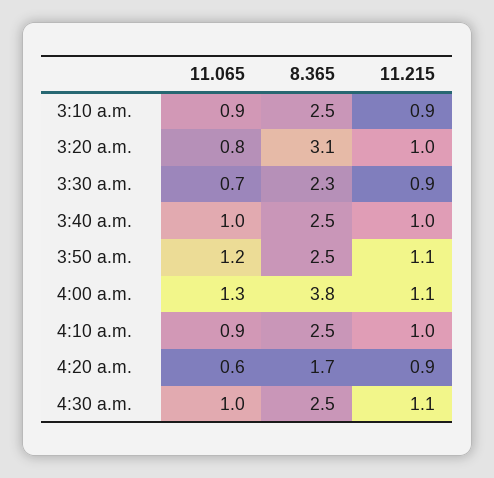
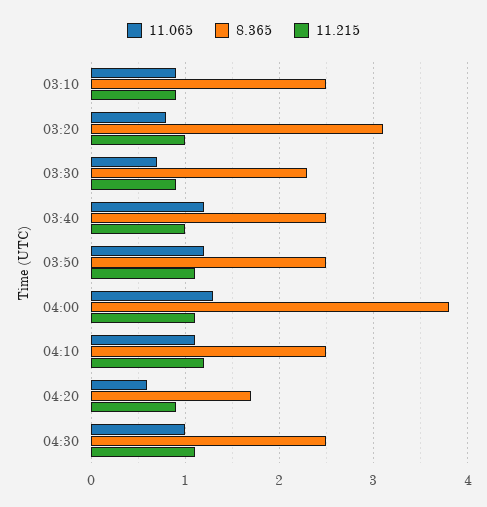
11.065, 3:40 a.m.: 1 -> 1.2
11.065, 4:10 a.m.: 0.9 -> 1.1
11.215, 4:10 a.m.: 1 -> 1.2

